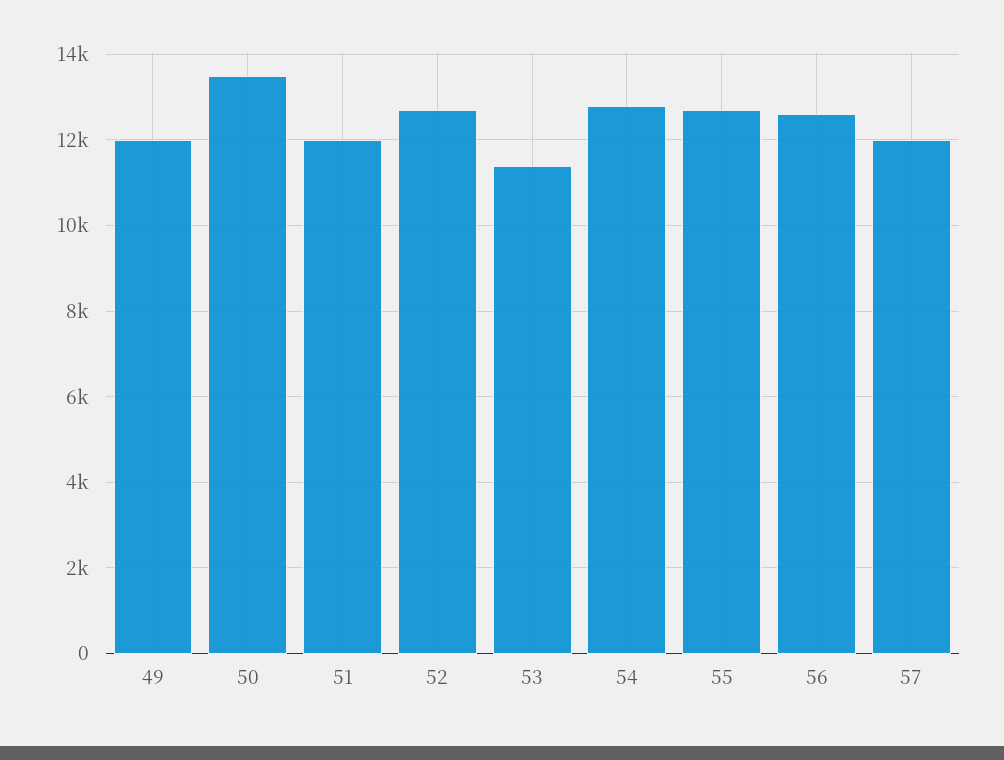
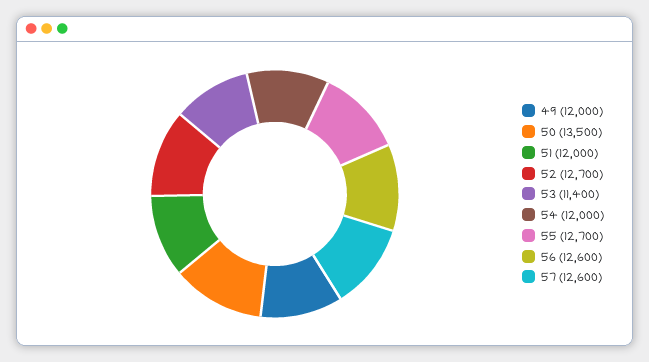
54: 12800 -> 12000
57: 12000 -> 12600

